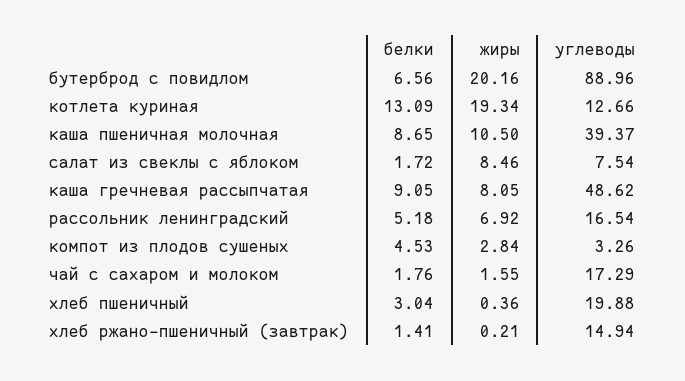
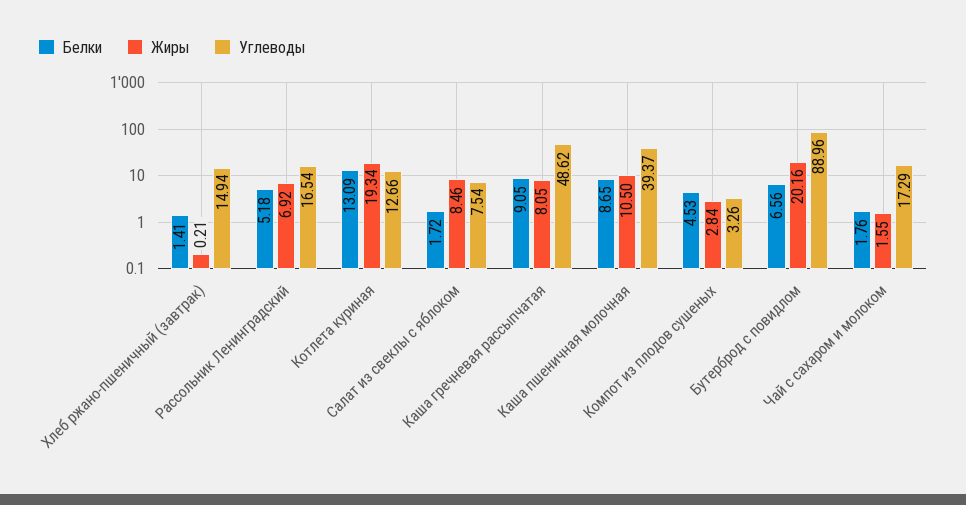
белки, хлеб пшеничный: 3.04 -> none
жиры, хлеб пшеничный: 0.36 -> none
углеводы, хлеб пшеничный: 19.88 -> none

